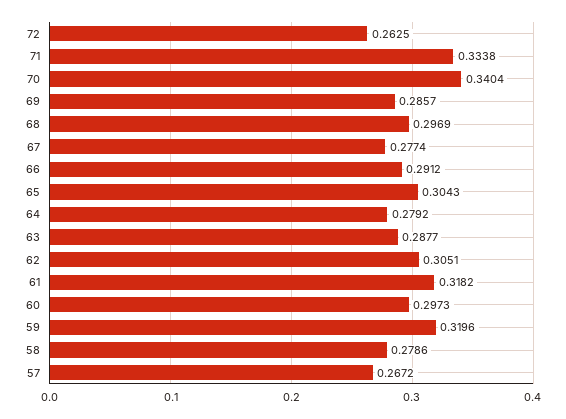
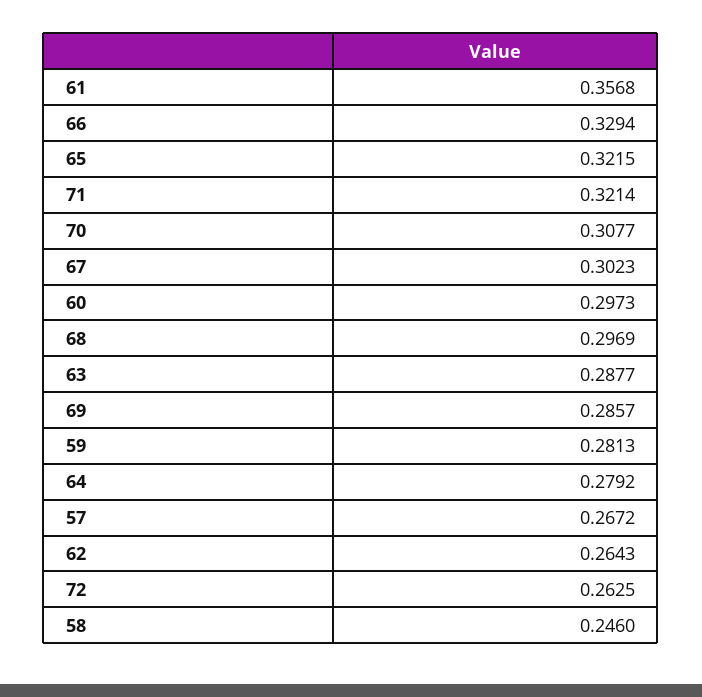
71: 0.3338 -> 0.3214
70: 0.3404 -> 0.3077
67: 0.2774 -> 0.3023
66: 0.2912 -> 0.3294
65: 0.3043 -> 0.3215
62: 0.3051 -> 0.2643
61: 0.3182 -> 0.3568
59: 0.3196 -> 0.2813
58: 0.2786 -> 0.246

